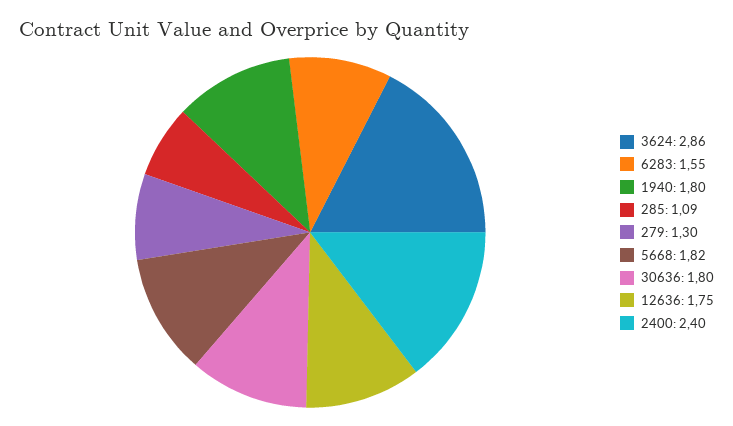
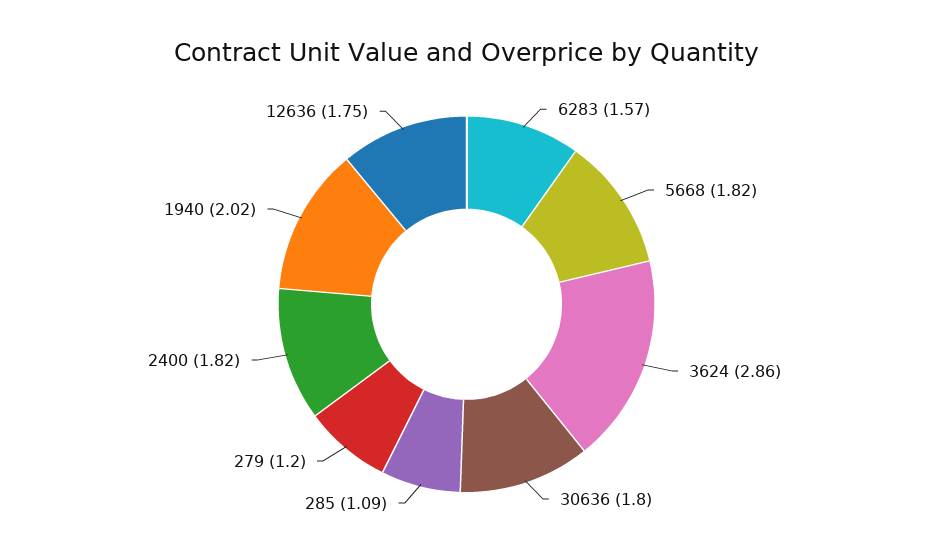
6283: 1.55 -> 1.57
1940: 1.8 -> 2.02
279: 1.3 -> 1.2
2400: 2.4 -> 1.82

